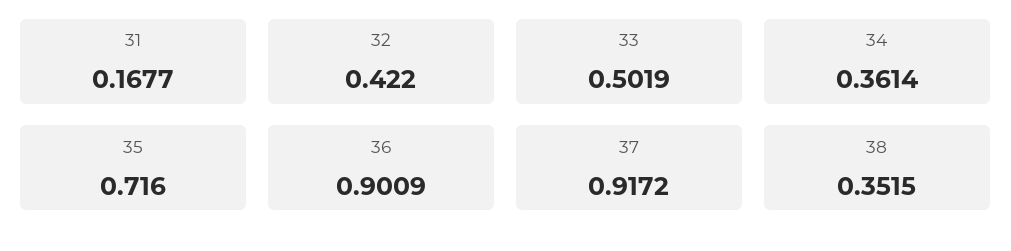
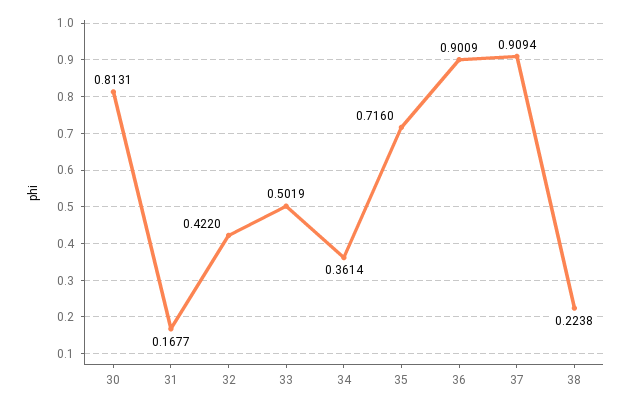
37: 0.9172 -> 0.9094
38: 0.3515 -> 0.2238
30: none -> 0.8131

